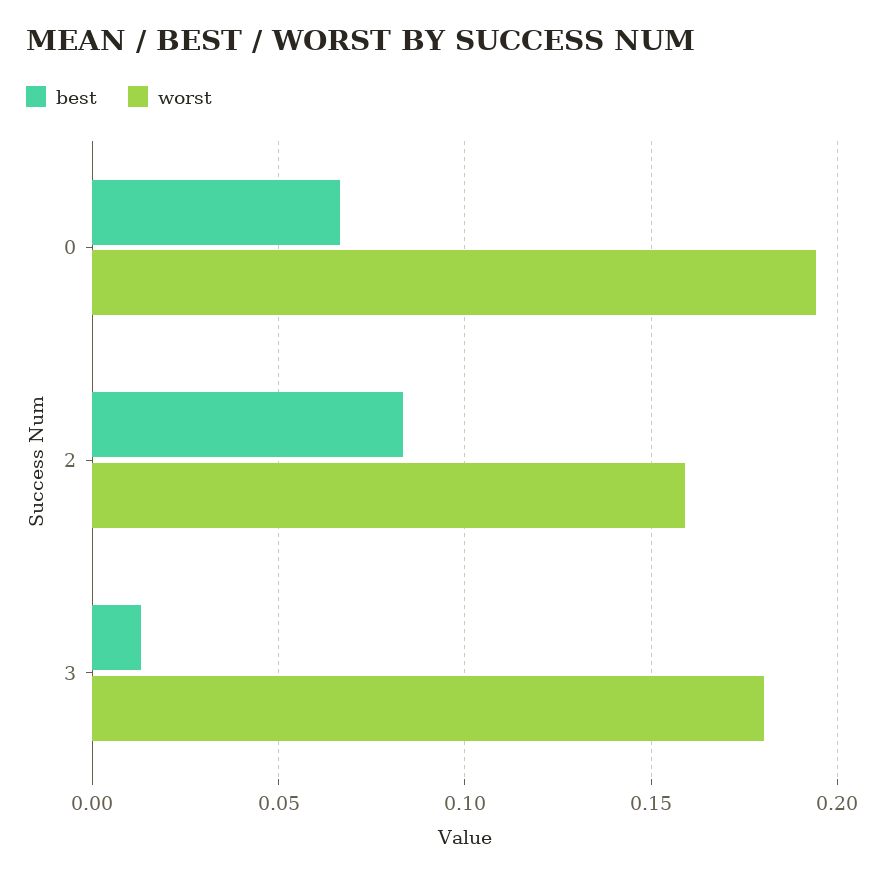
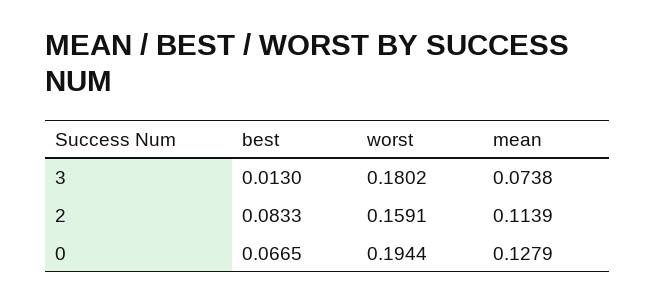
mean, 3: none -> 0.0738
mean, 2: none -> 0.1139
mean, 0: none -> 0.1279

